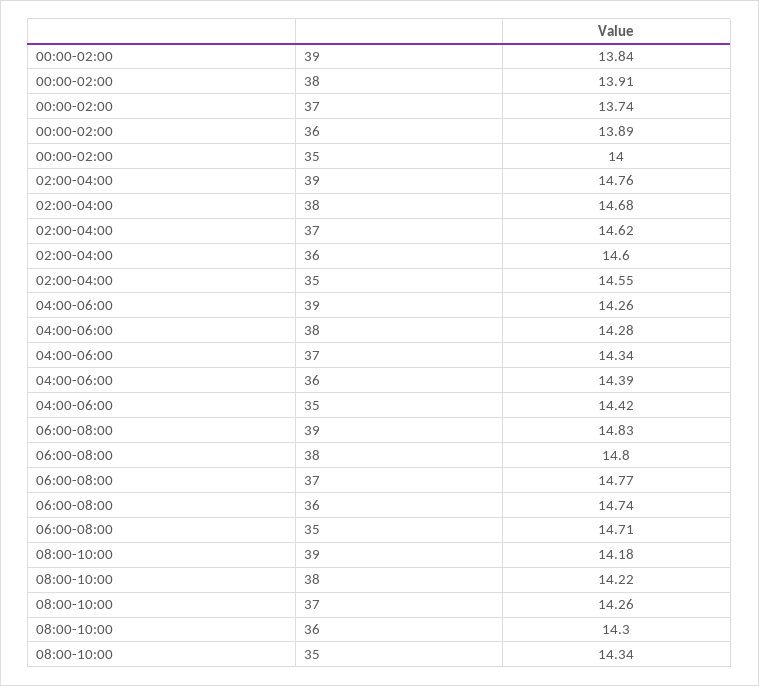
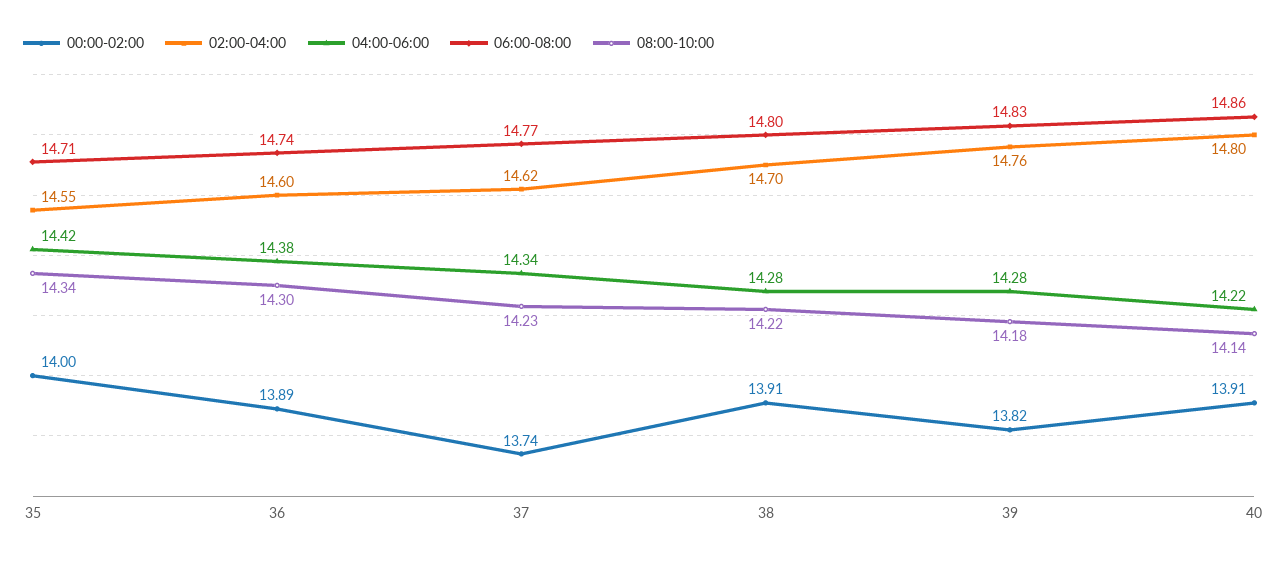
00:00-02:00, 39: 13.84 -> 13.82
02:00-04:00, 38: 14.68 -> 14.7
04:00-06:00, 39: 14.26 -> 14.28
04:00-06:00, 36: 14.39 -> 14.38
08:00-10:00, 37: 14.26 -> 14.23
00:00-02:00, 40: none -> 13.91
02:00-04:00, 40: none -> 14.8
04:00-06:00, 40: none -> 14.22
06:00-08:00, 40: none -> 14.86
08:00-10:00, 40: none -> 14.14

